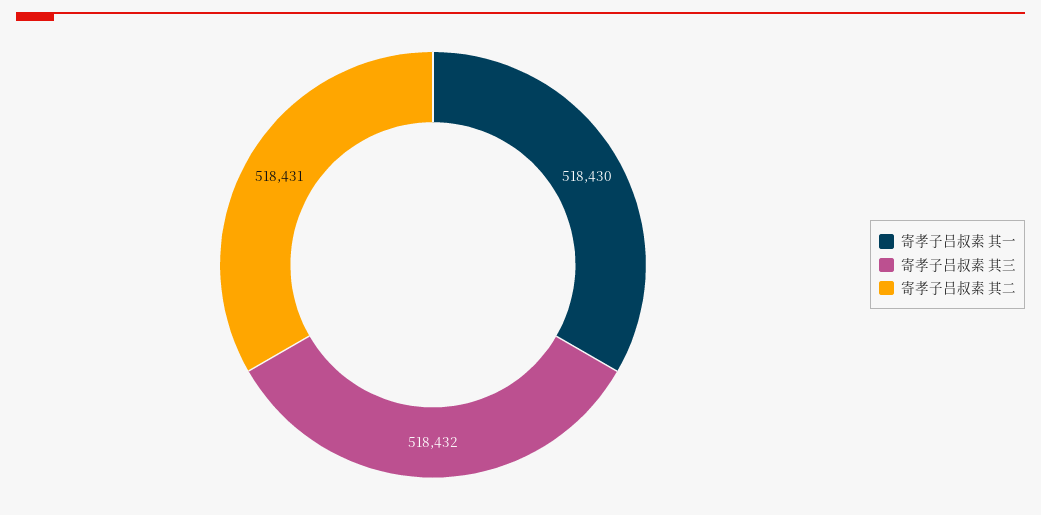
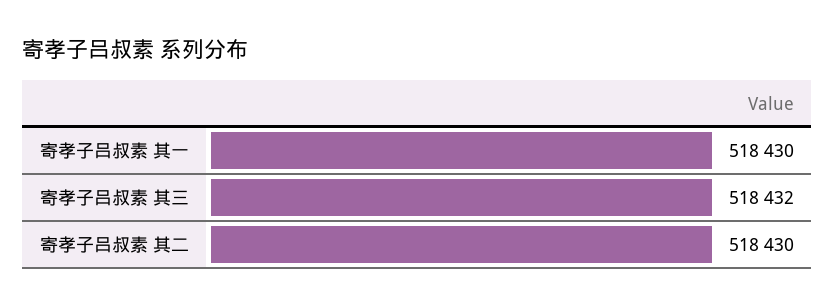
寄孝子吕叔素 其二: 518431 -> 518430

